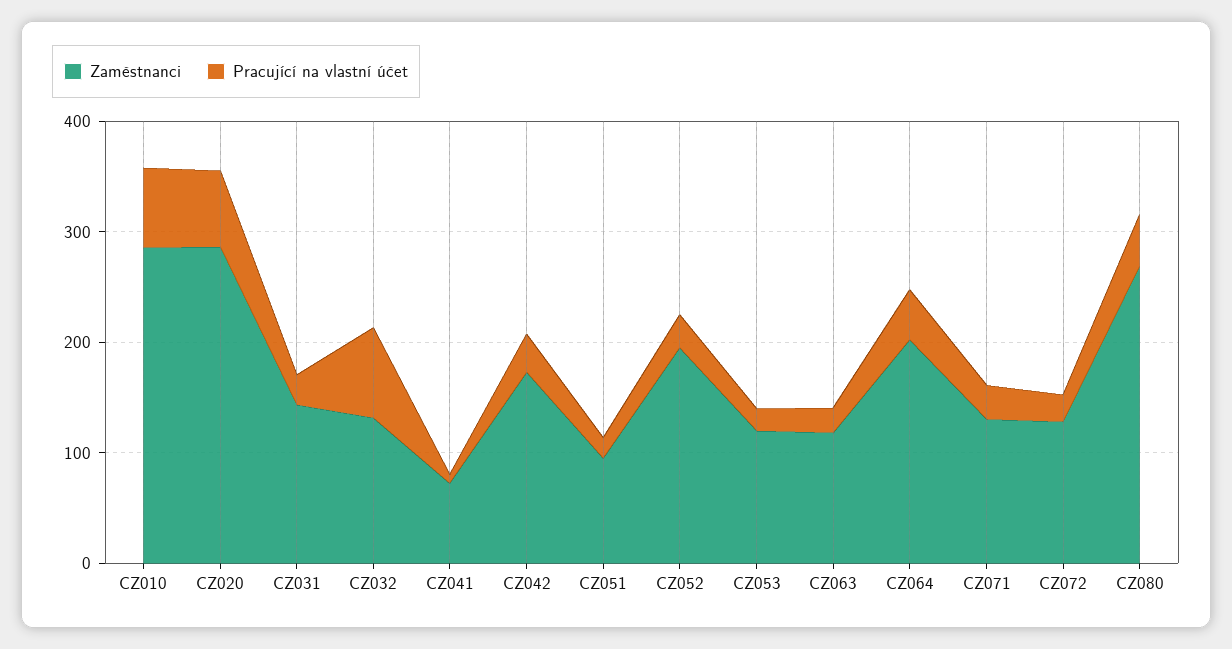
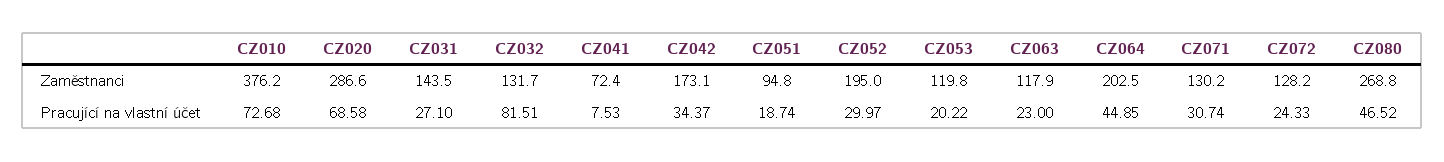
Zaměstnanci, CZ010: 280 -> 376.2

